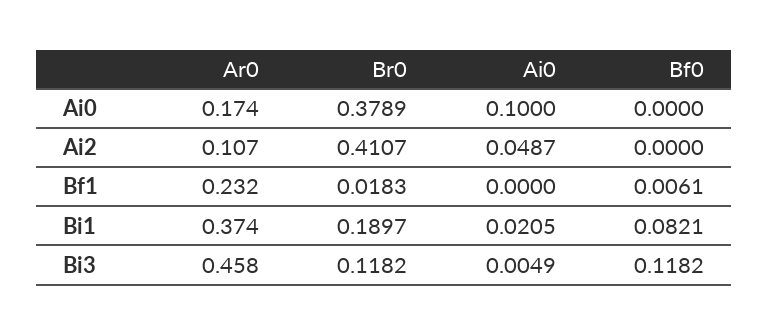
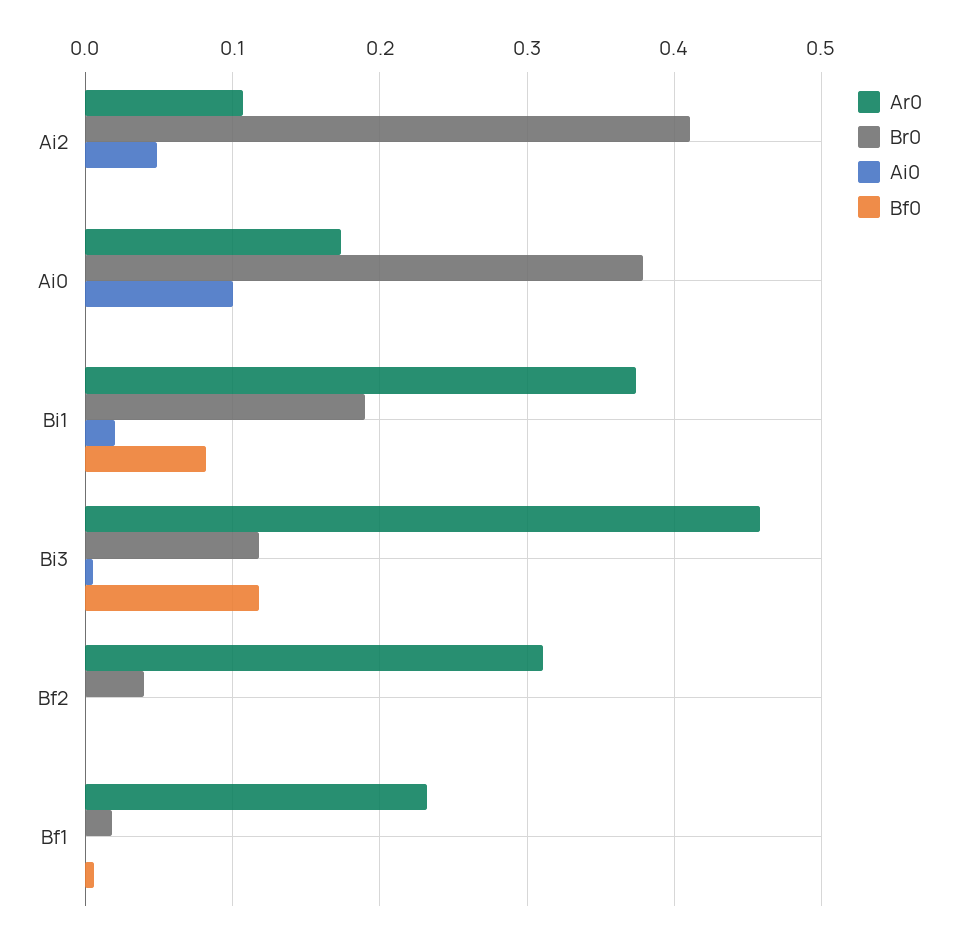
Ar0, Bf2: none -> 0.31
Br0, Bf2: none -> 0.04
Ai0, Bf2: none -> 0
Bf0, Bf2: none -> 0

